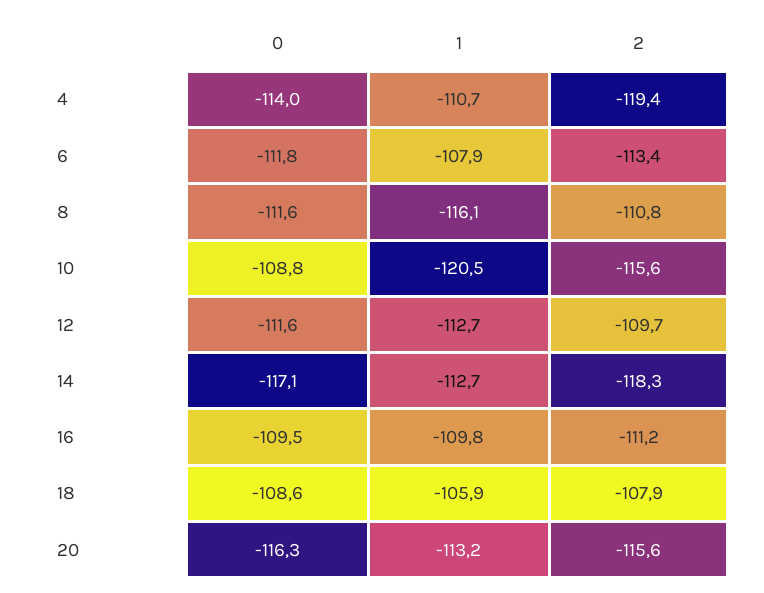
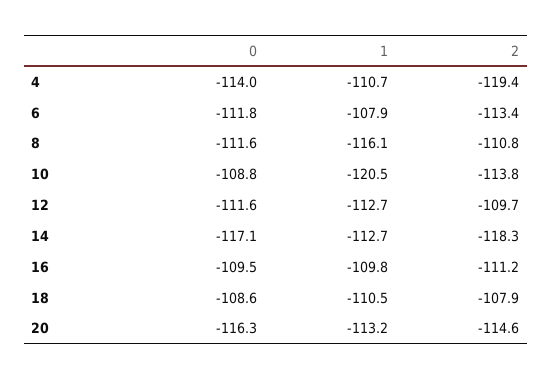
2, 10: -115.6 -> -113.8
1, 18: -105.9 -> -110.5
2, 20: -115.6 -> -114.6

